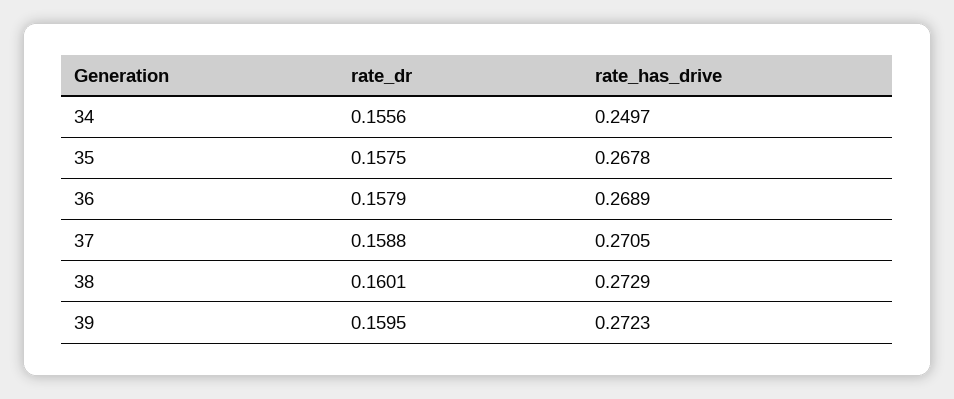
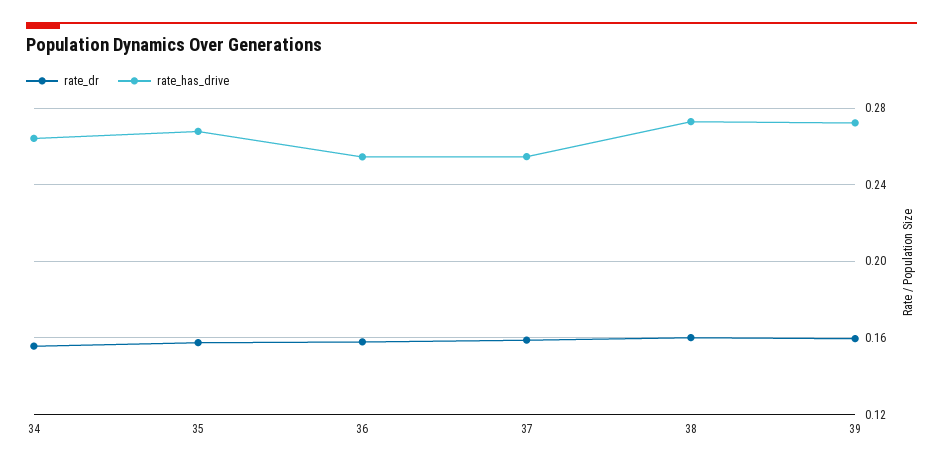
rate_has_drive, 34: 0.2497 -> 0.265
rate_has_drive, 36: 0.2689 -> 0.255
rate_has_drive, 37: 0.2705 -> 0.255

